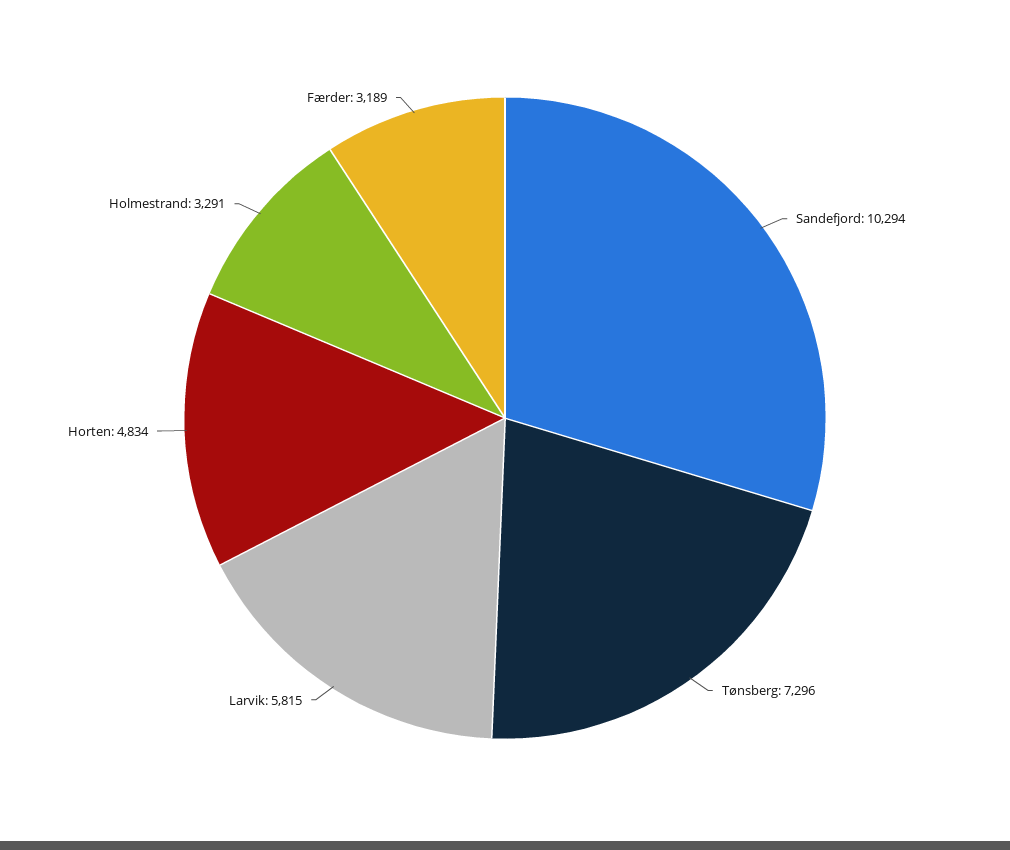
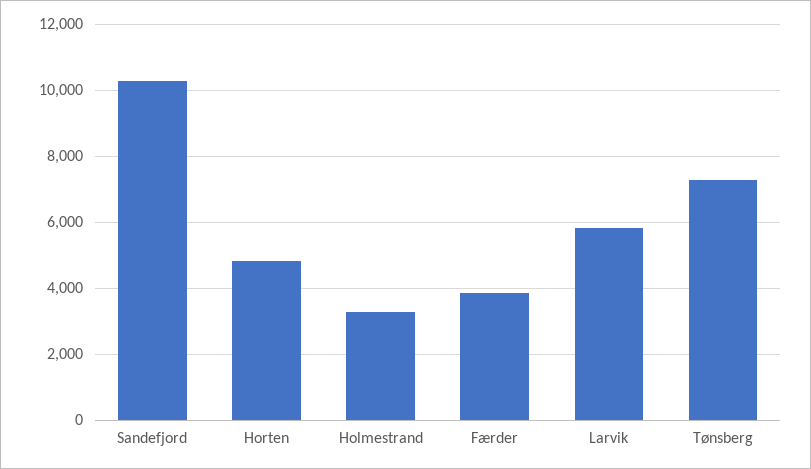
Færder: 3189 -> 3800

